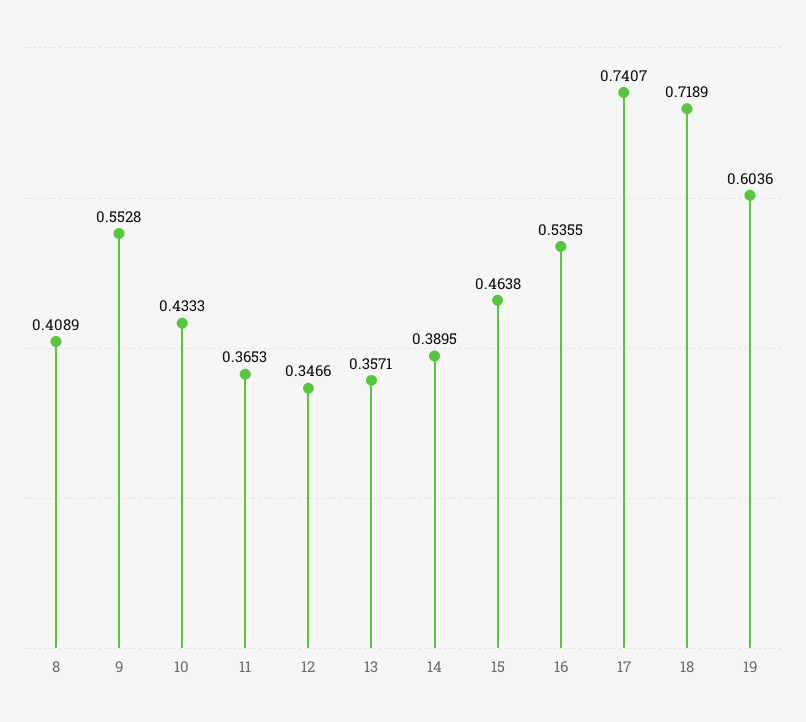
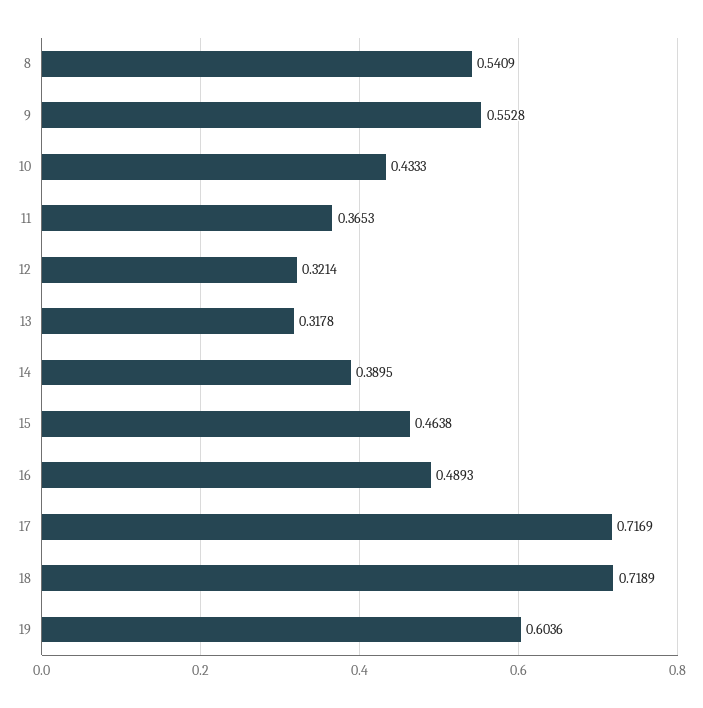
8: 0.4089 -> 0.5409
12: 0.3466 -> 0.3214
13: 0.3571 -> 0.3178
16: 0.5355 -> 0.4893
17: 0.7407 -> 0.7169

